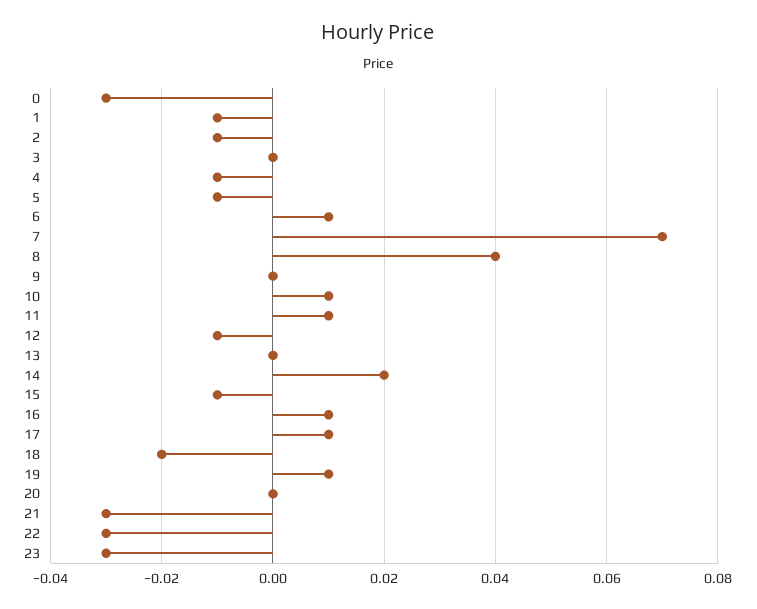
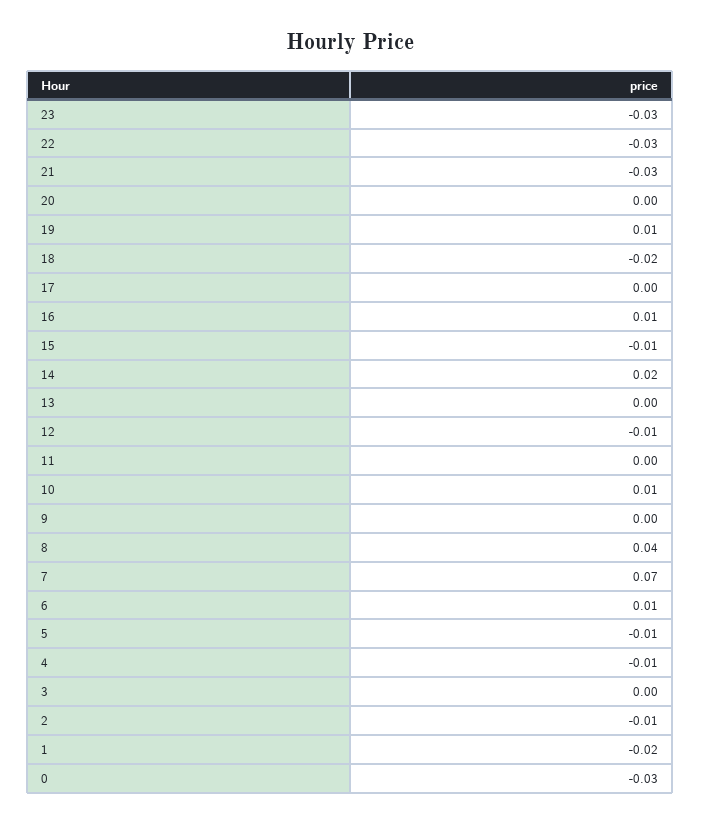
1: -0.01 -> -0.02
11: 0.01 -> 0
17: 0.01 -> 0

